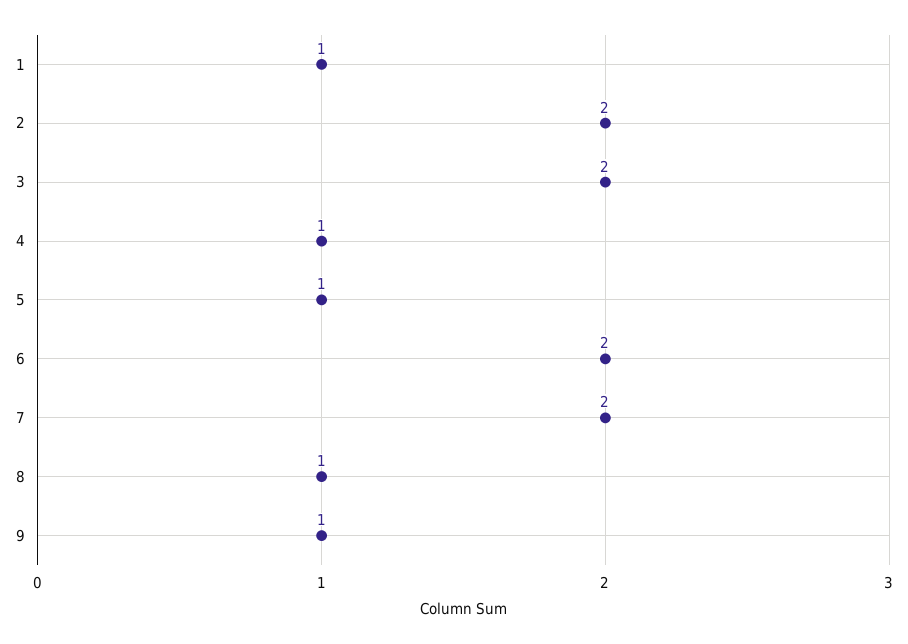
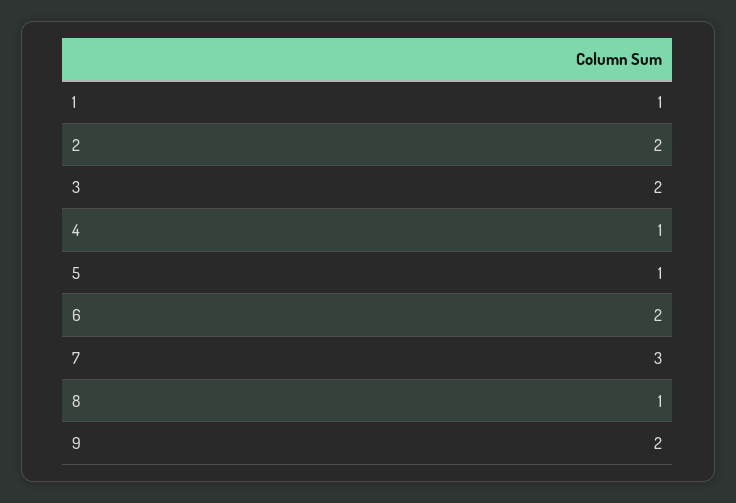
7: 2 -> 3
9: 1 -> 2

